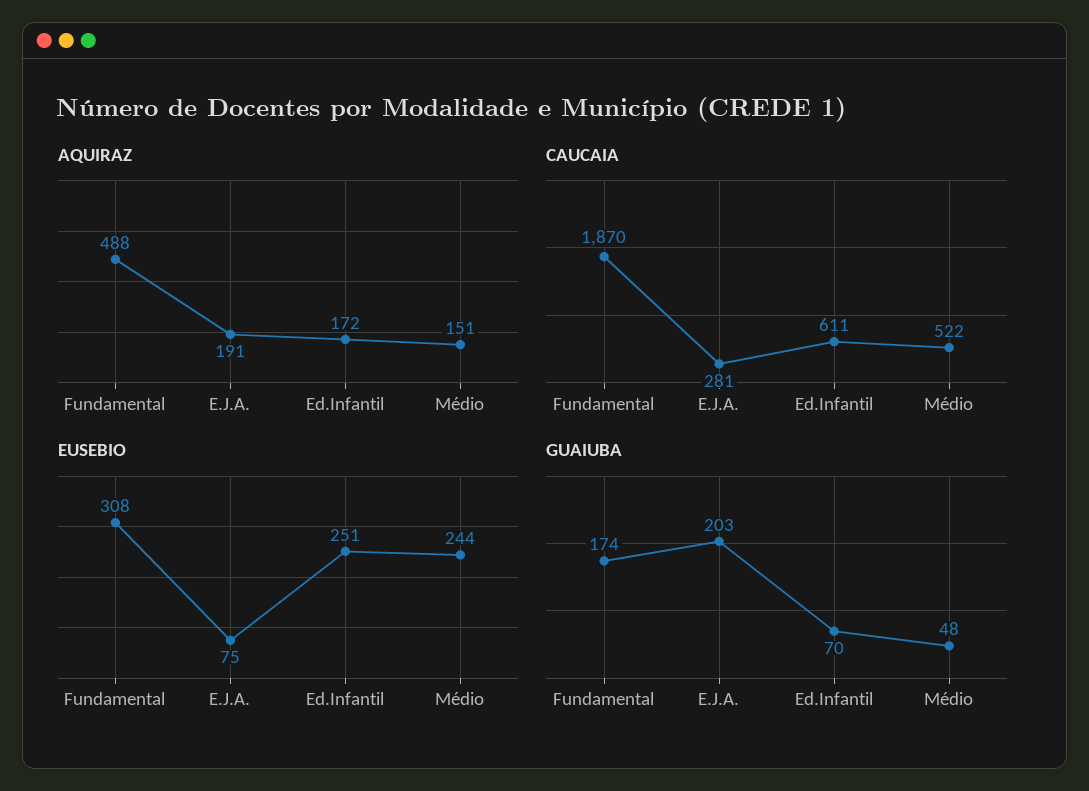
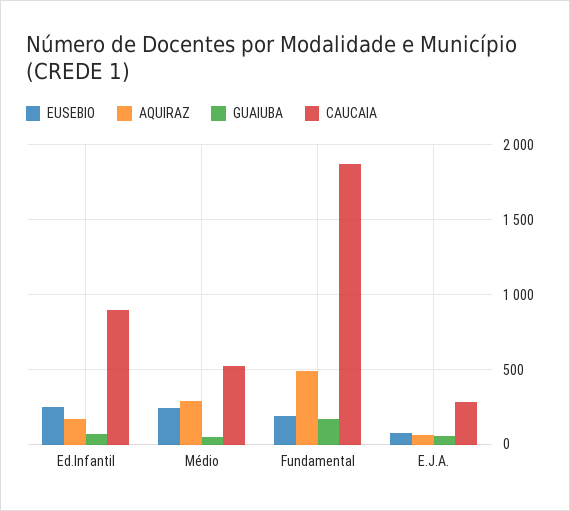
AQUIRAZ, E.J.A.: 191 -> 50
AQUIRAZ, Médio: 151 -> 300
CAUCAIA, Ed.Infantil: 611 -> 900
EUSEBIO, Fundamental: 308 -> 200
GUAIUBA, E.J.A.: 203 -> 50

